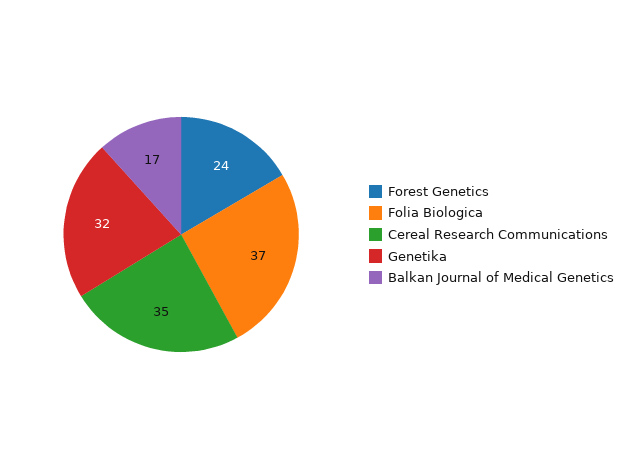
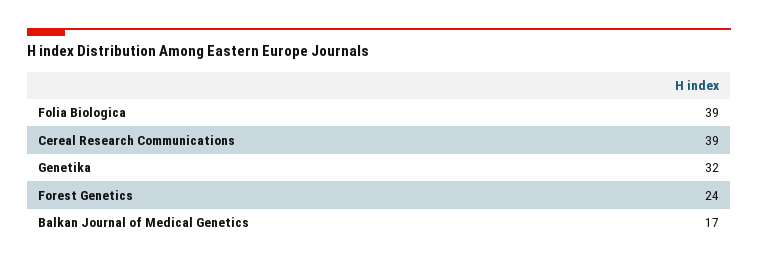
Folia Biologica: 37 -> 39
Cereal Research Communications: 35 -> 39

